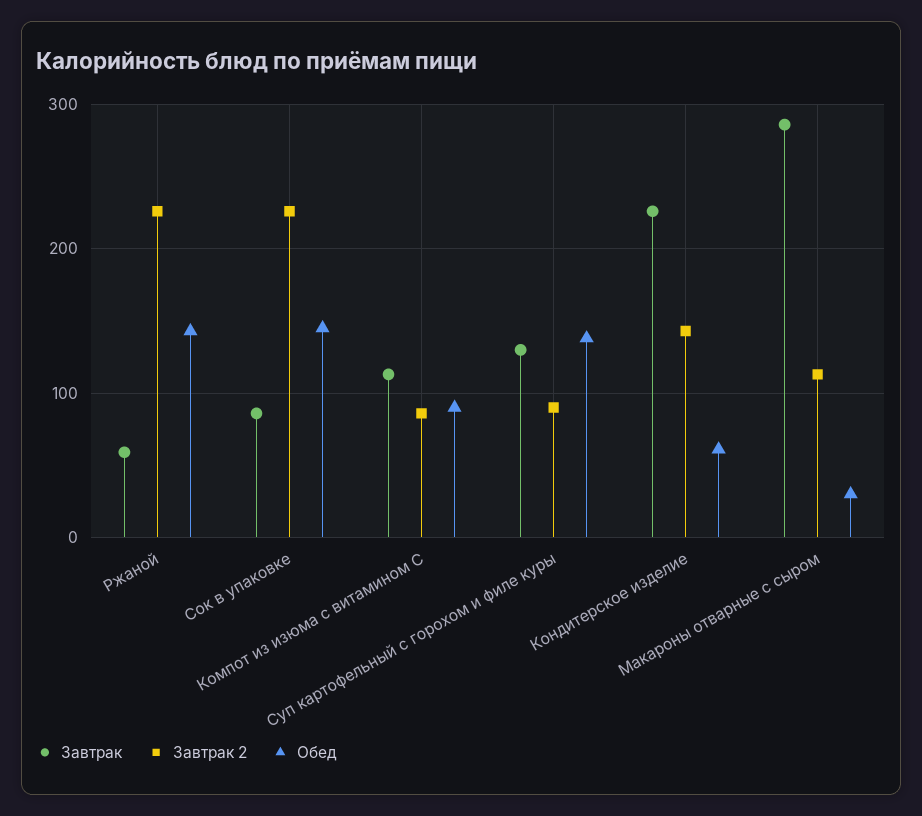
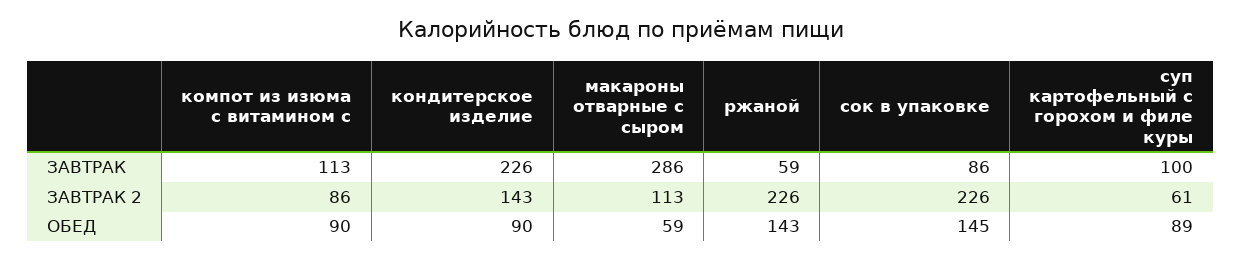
Завтрак, Суп картофельный с горохом и филе куры: 130 -> 100
Завтрак 2, Суп картофельный с горохом и филе куры: 90 -> 61
Обед, Суп картофельный с горохом и филе куры: 140 -> 89
Обед, Кондитерское изделие: 60 -> 90
Обед, Макароны отварные с сыром: 30 -> 59

